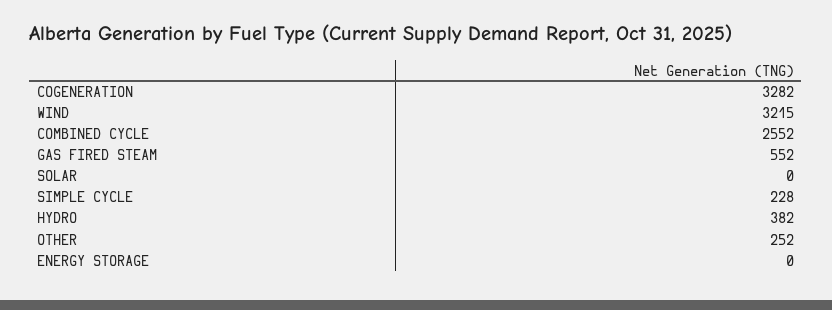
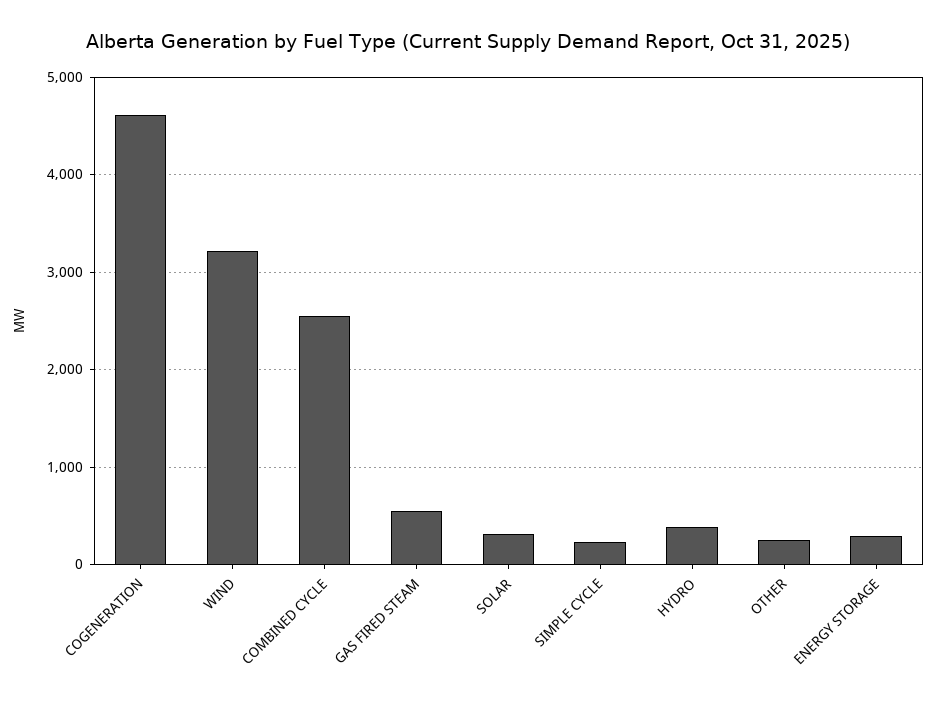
COGENERATION: 3282 -> 4600
SOLAR: 0 -> 300
ENERGY STORAGE: 0 -> 300

